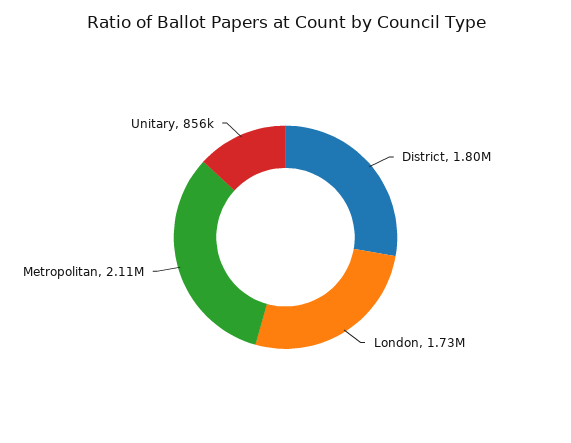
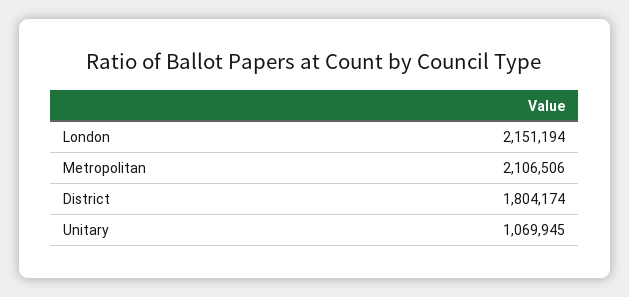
London: 1730000 -> 2151194
Unitary: 856000 -> 1069945

